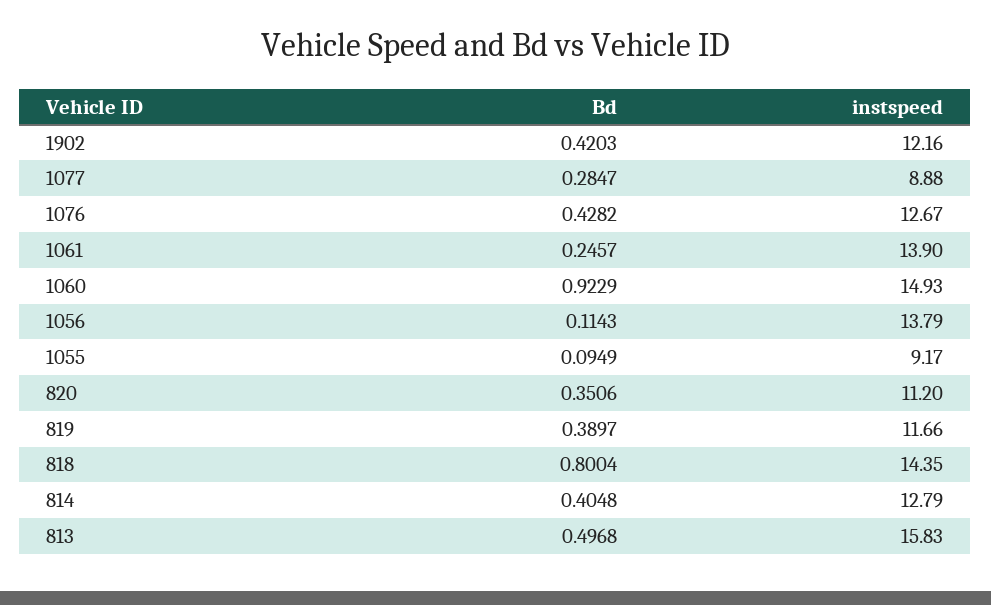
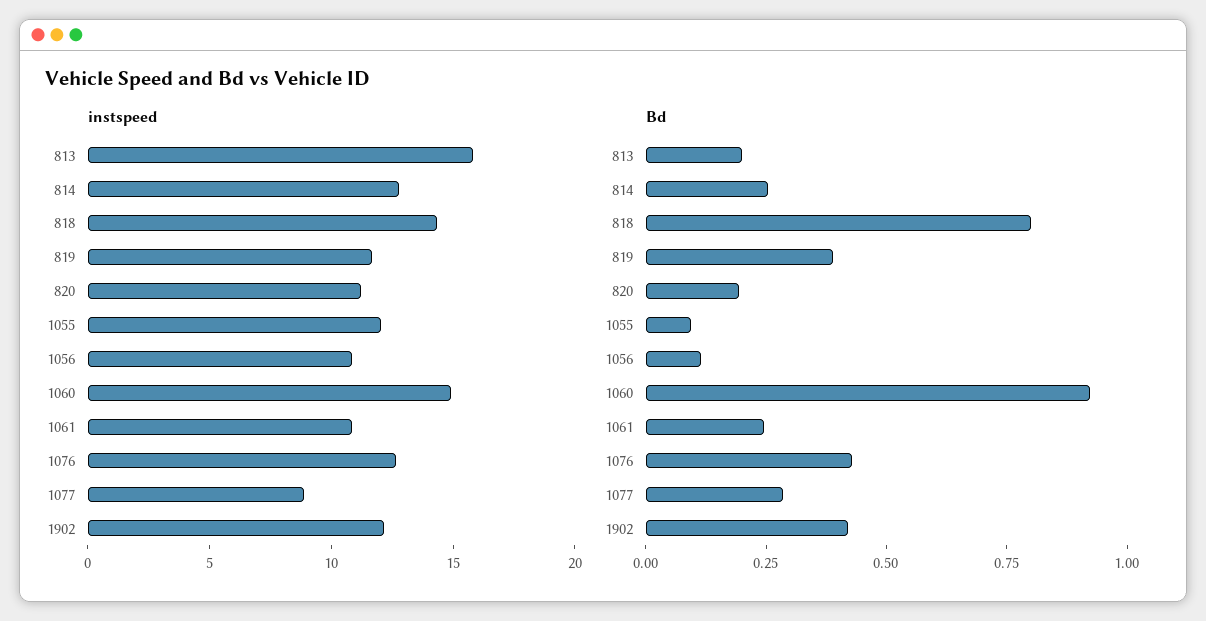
instspeed, 1061: 13.9 -> 11
instspeed, 1056: 13.79 -> 11
instspeed, 1055: 9.17 -> 12
Bd, 820: 0.3506 -> 0.2
Bd, 814: 0.4048 -> 0.25
Bd, 813: 0.4968 -> 0.2

